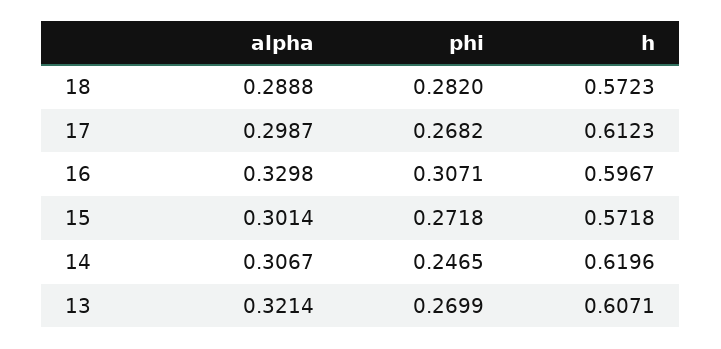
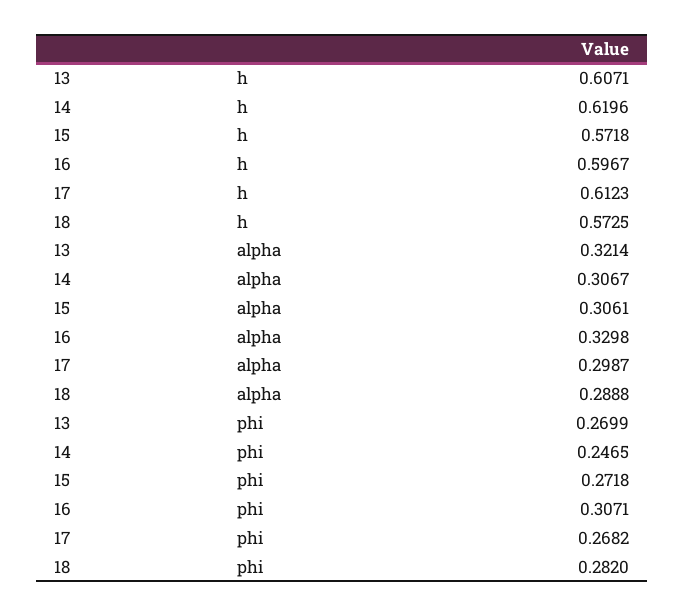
h, 18: 0.5723 -> 0.5725
alpha, 15: 0.3014 -> 0.3061

